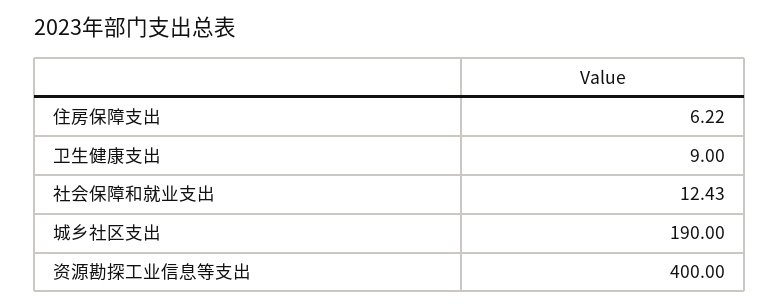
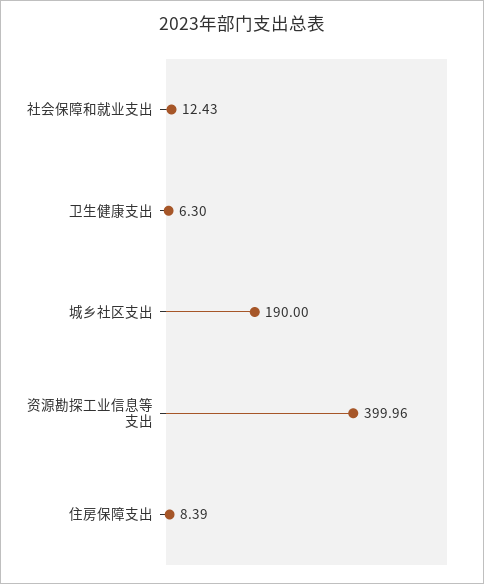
住房保障支出: 6.22 -> 8.39
卫生健康支出: 9 -> 6.3
资源勘探工业信息等支出: 400 -> 399.96

